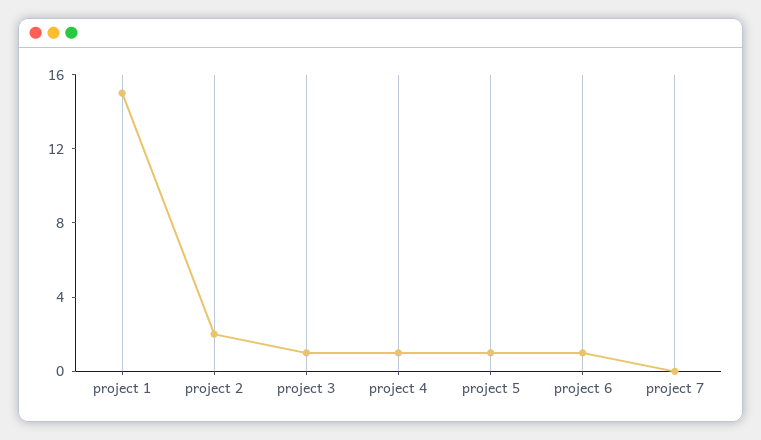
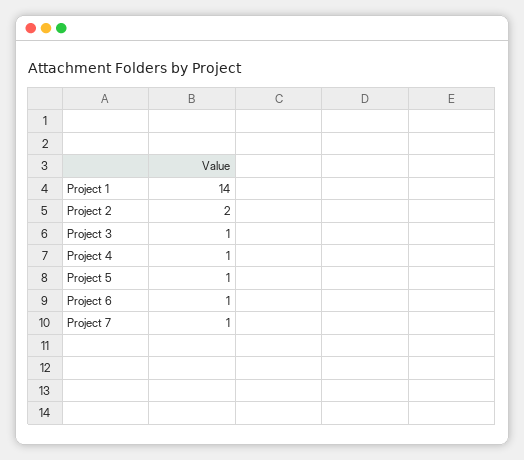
project 1: 15 -> 14
project 7: 0 -> 1

